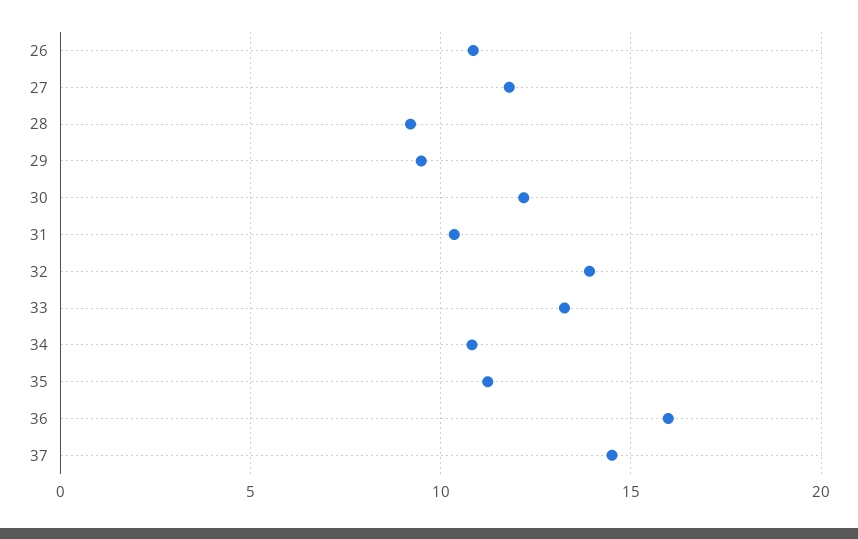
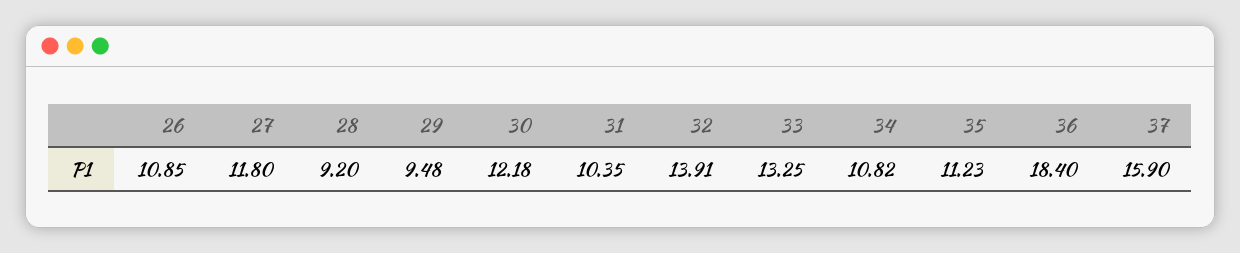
36: 16 -> 18.4
37: 14.5 -> 15.9

